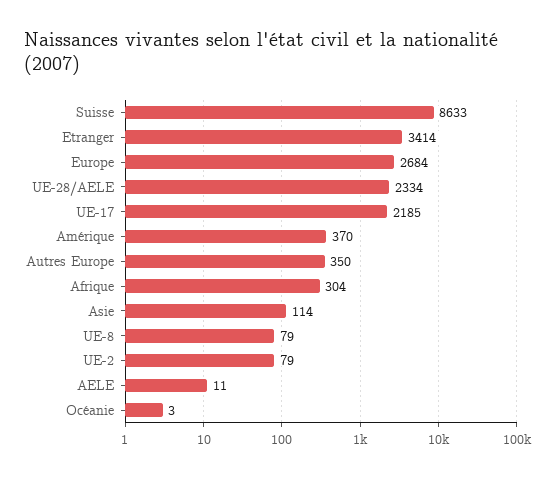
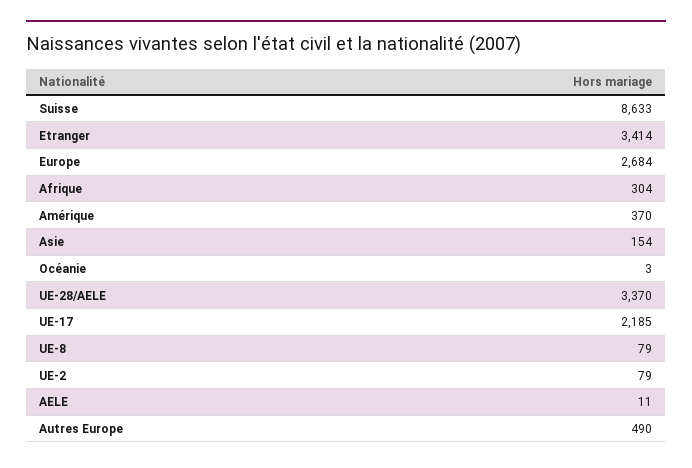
UE-28/AELE: 2334 -> 3370
Autres Europe: 350 -> 490
Asie: 114 -> 154

